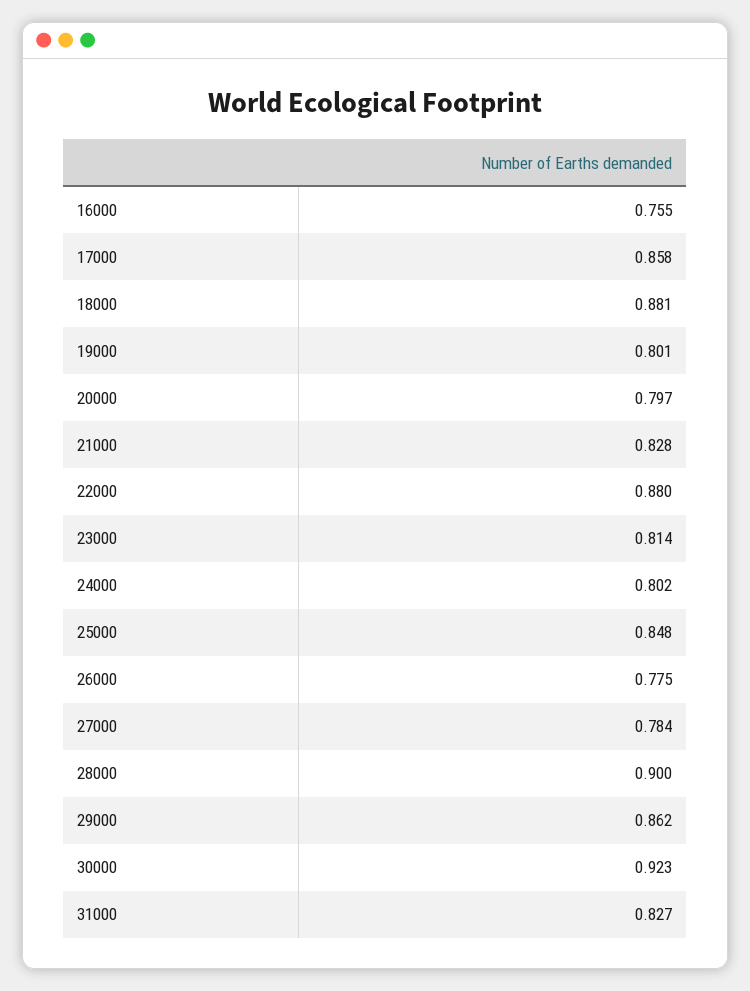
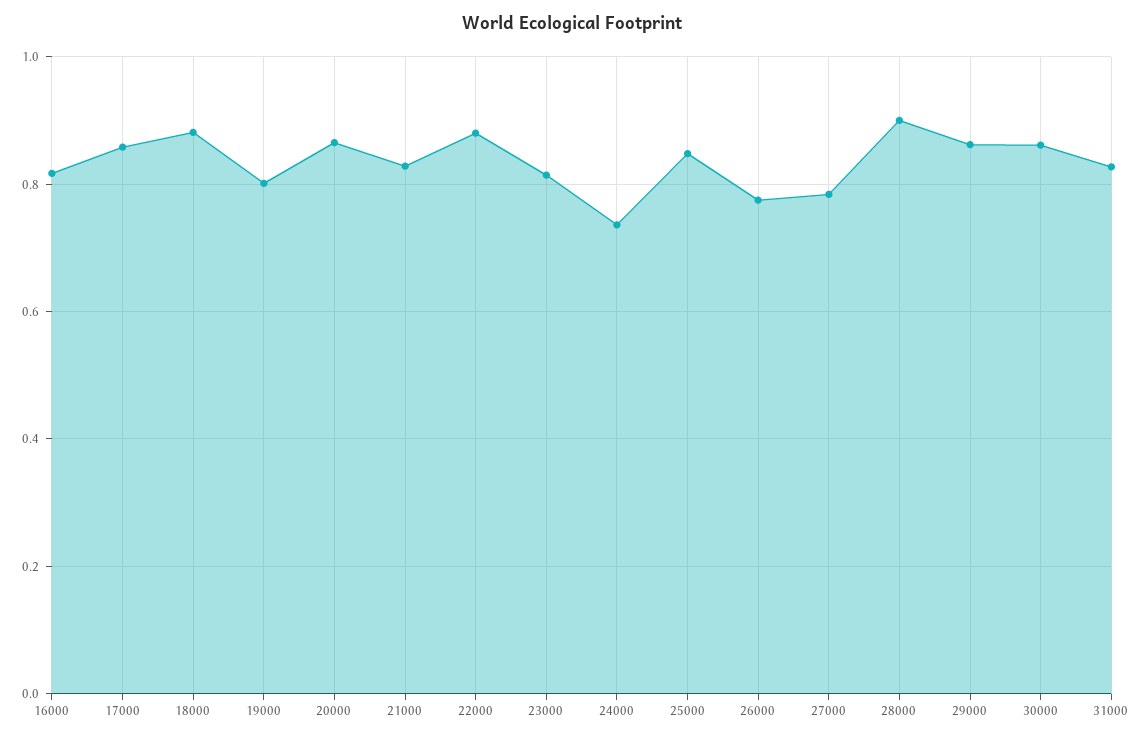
16000: 0.755 -> 0.82
20000: 0.797 -> 0.86
24000: 0.802 -> 0.74
30000: 0.923 -> 0.86

